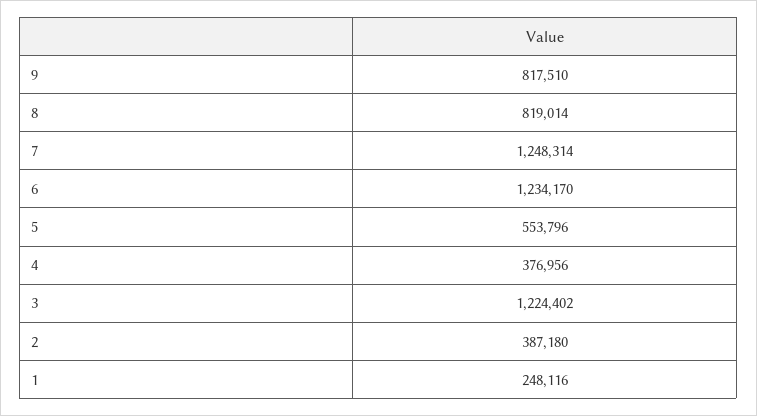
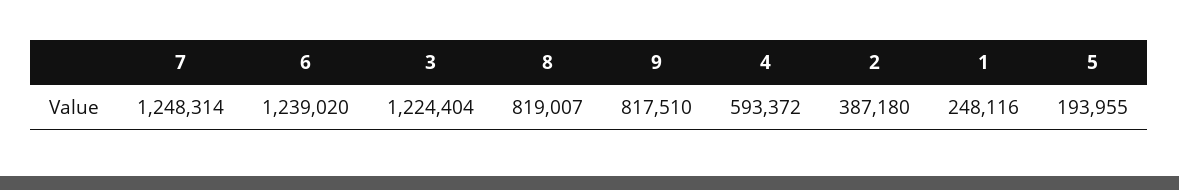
8: 819014 -> 819007
6: 1234170 -> 1239020
5: 553796 -> 193955
4: 376956 -> 593372
3: 1224402 -> 1224404

